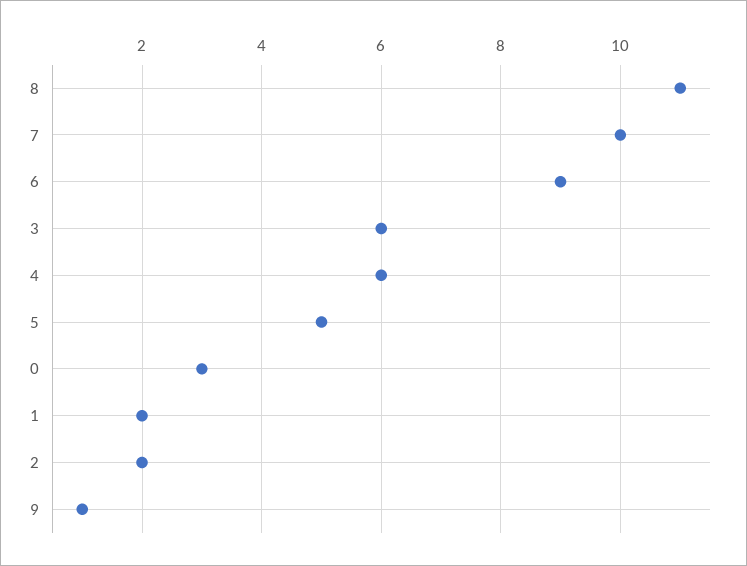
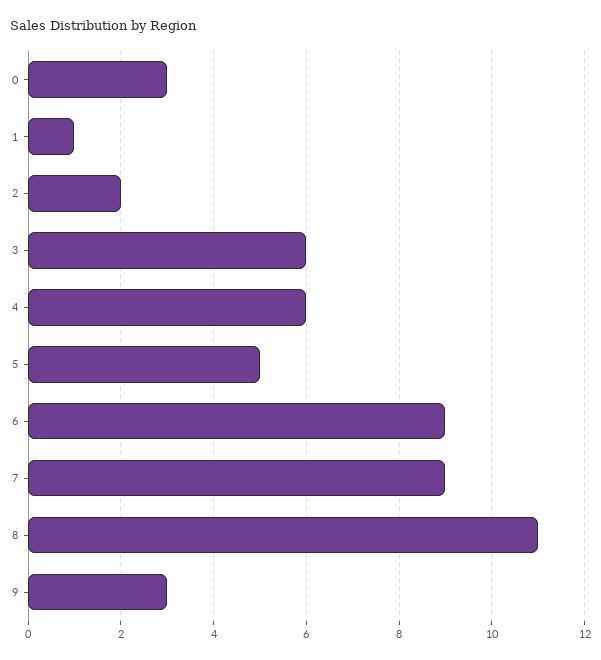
7: 10 -> 9
1: 2 -> 1
9: 1 -> 3

